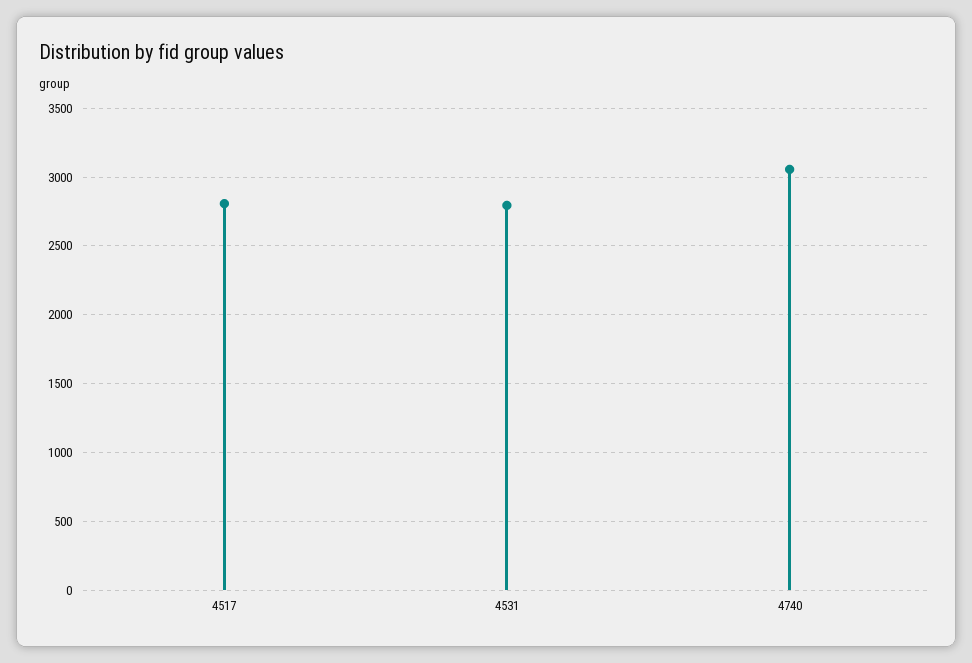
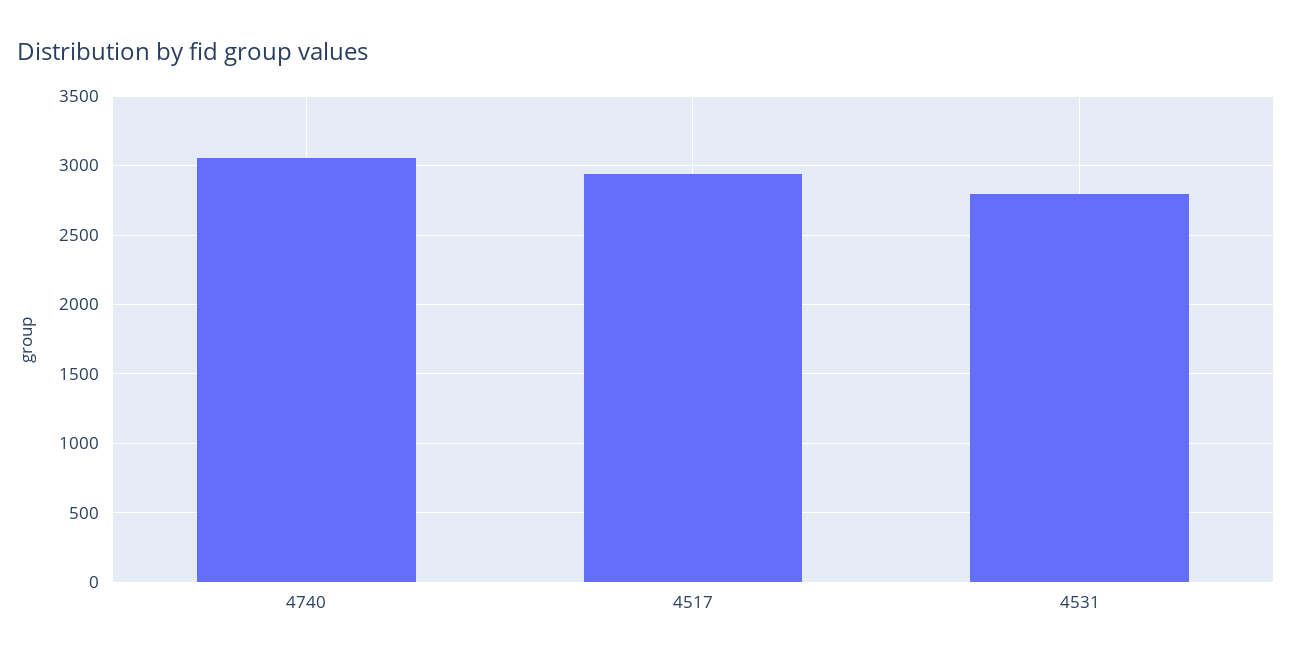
4517: 2800 -> 2950

